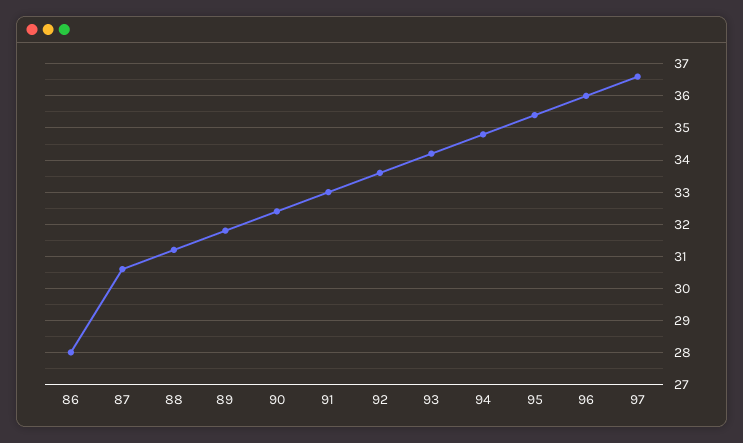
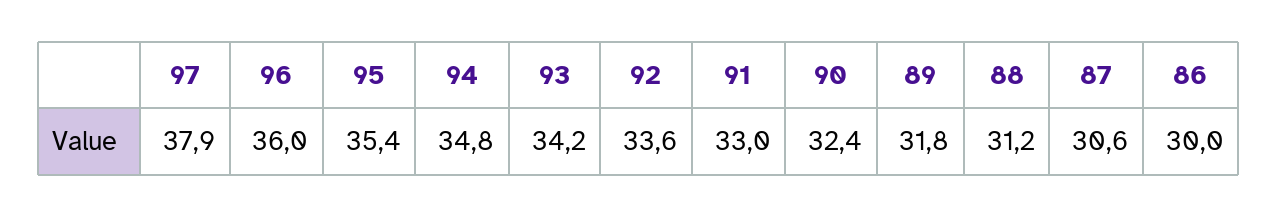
86: 28 -> 30
97: 36.5 -> 37.9

